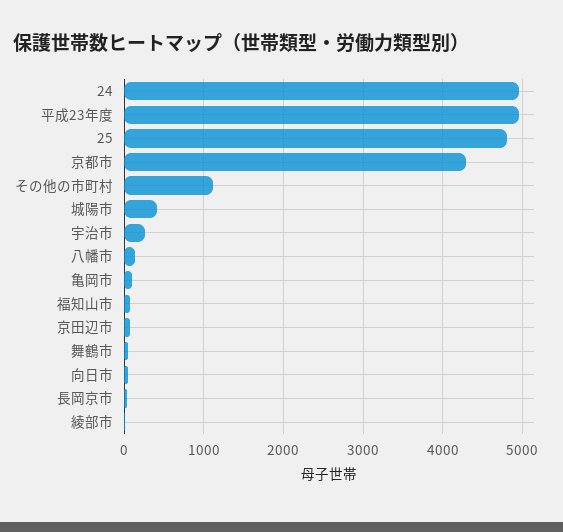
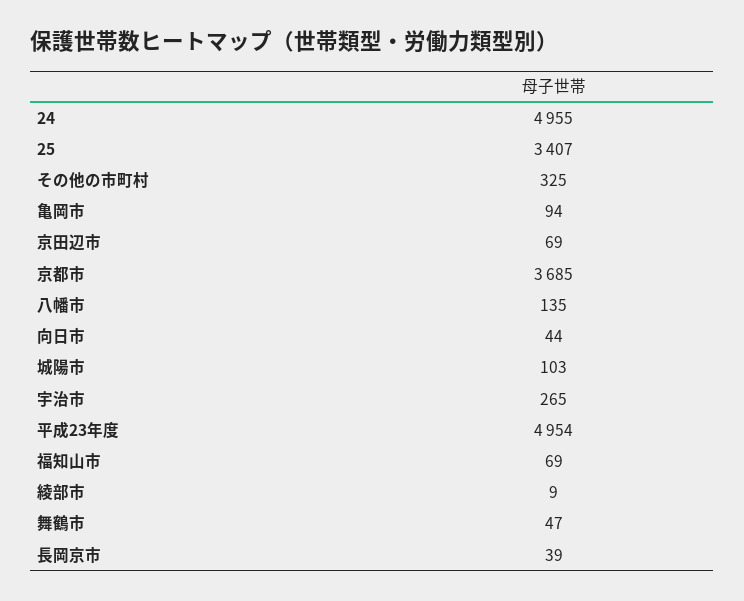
25: 4800 -> 3407
京都市: 4300 -> 3685
その他の市町村: 1100 -> 325
城陽市: 400 -> 103

